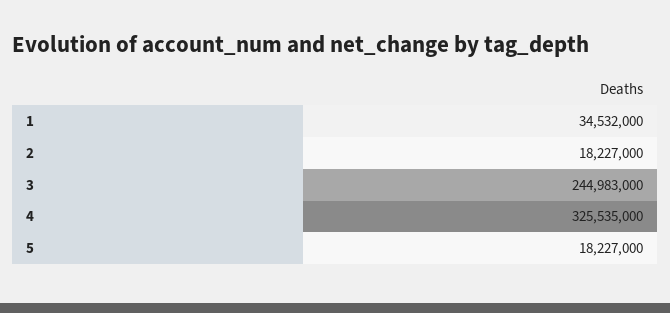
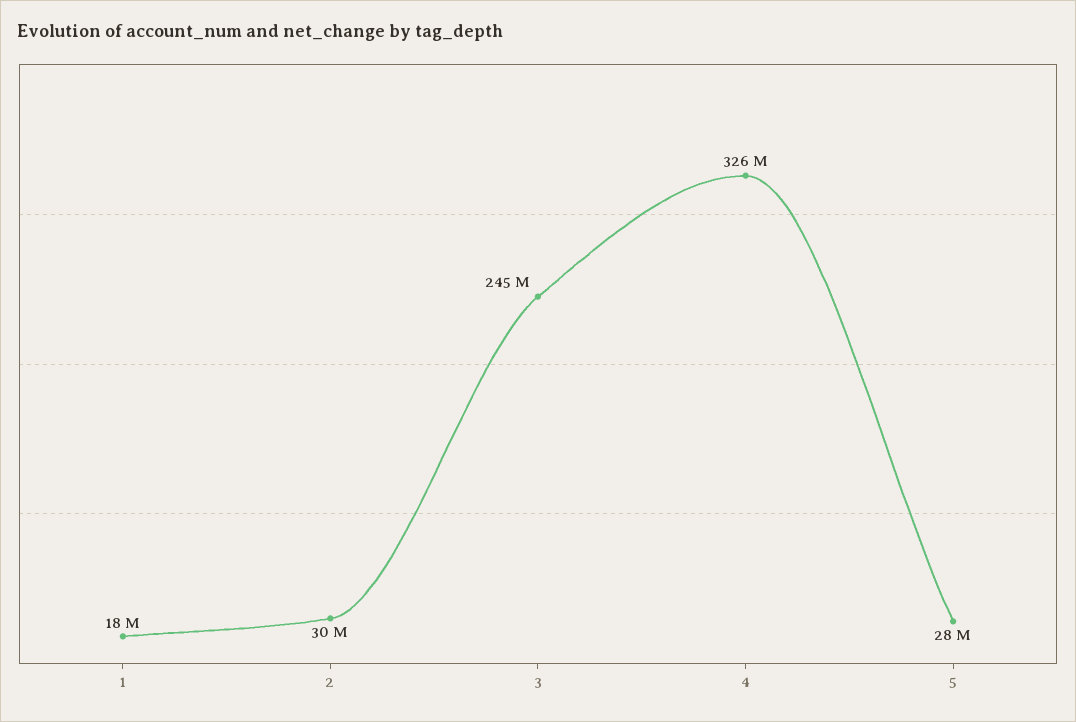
1: 34532000 -> 18000000
2: 18227000 -> 30000000
5: 18227000 -> 28000000

